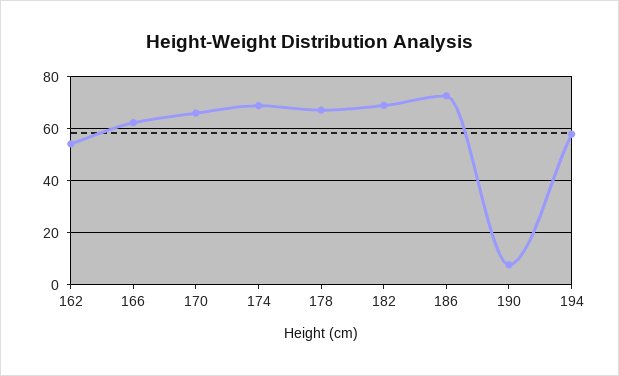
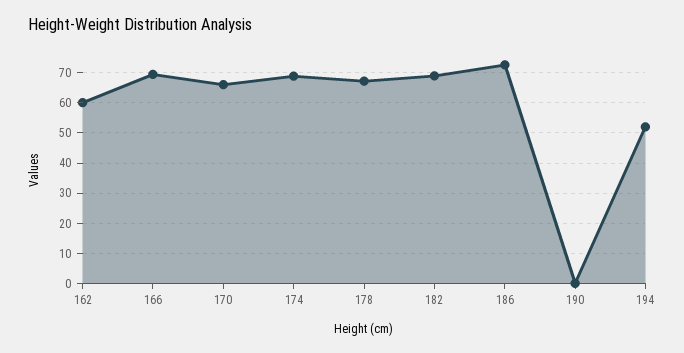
162: 55 -> 60
166: 62.5 -> 70
190: 7.5 -> 0
194: 57.5 -> 52

